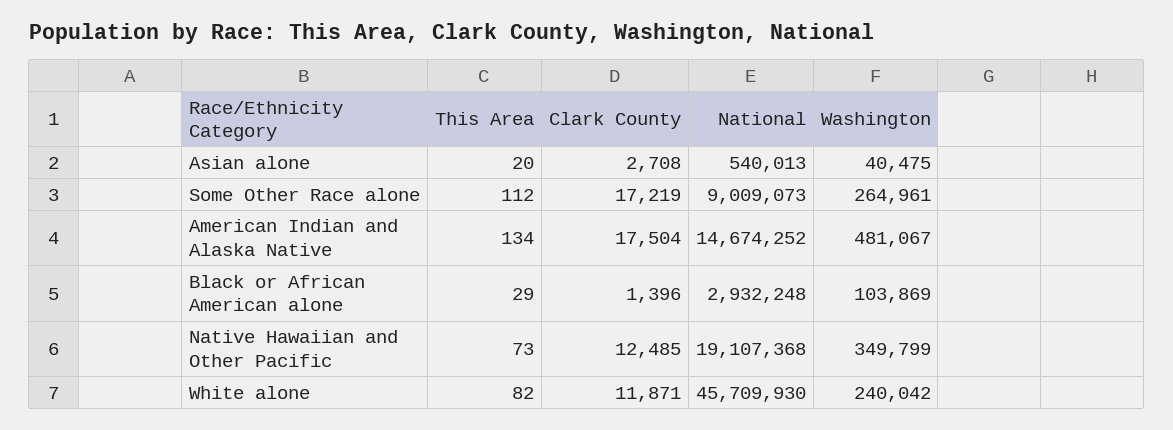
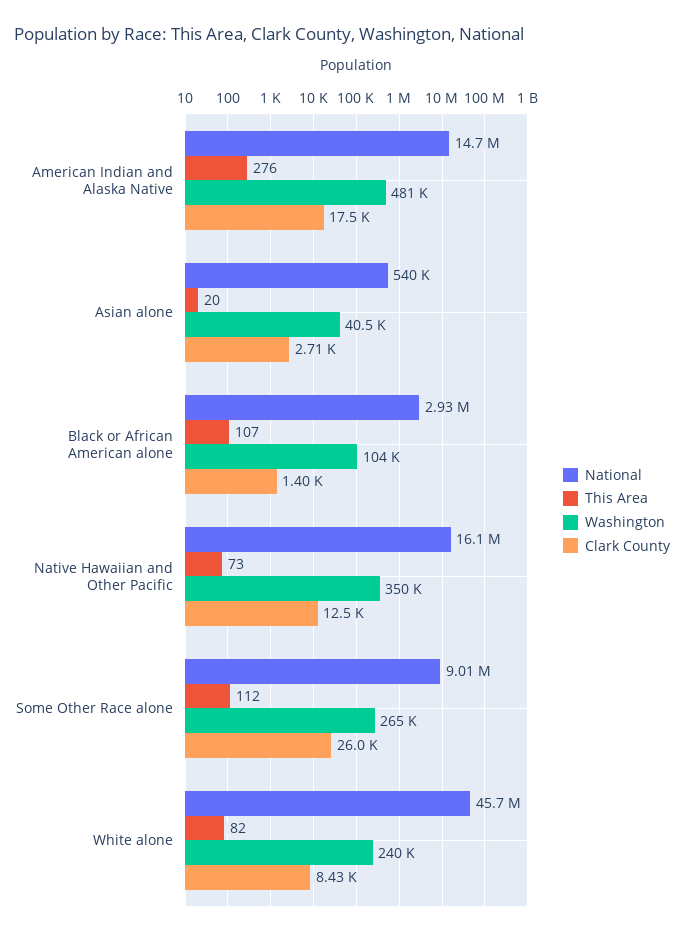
Clark County, Some Other Race alone: 17219 -> 26000
This Area, American Indian and Alaska Native: 134 -> 276
This Area, Black or African American alone: 29 -> 107
National, Native Hawaiian and Other Pacific: 19107368 -> 16100000
Clark County, White alone: 11871 -> 8430

